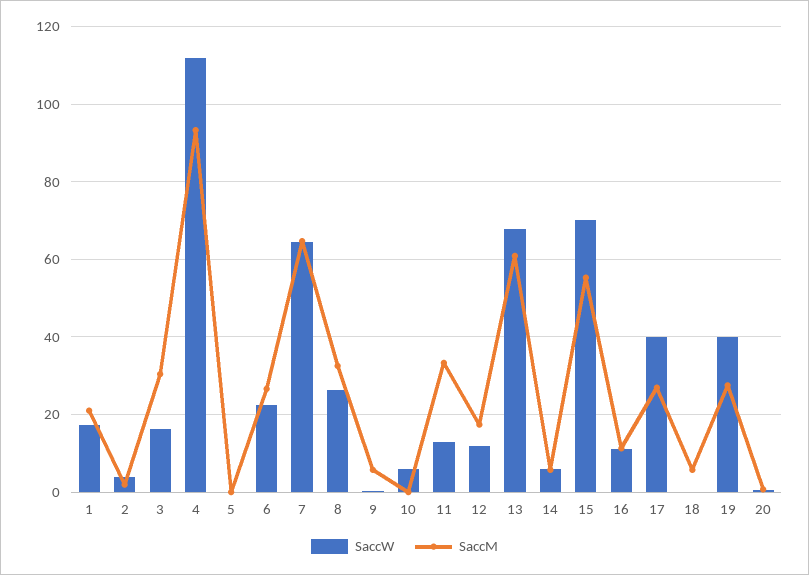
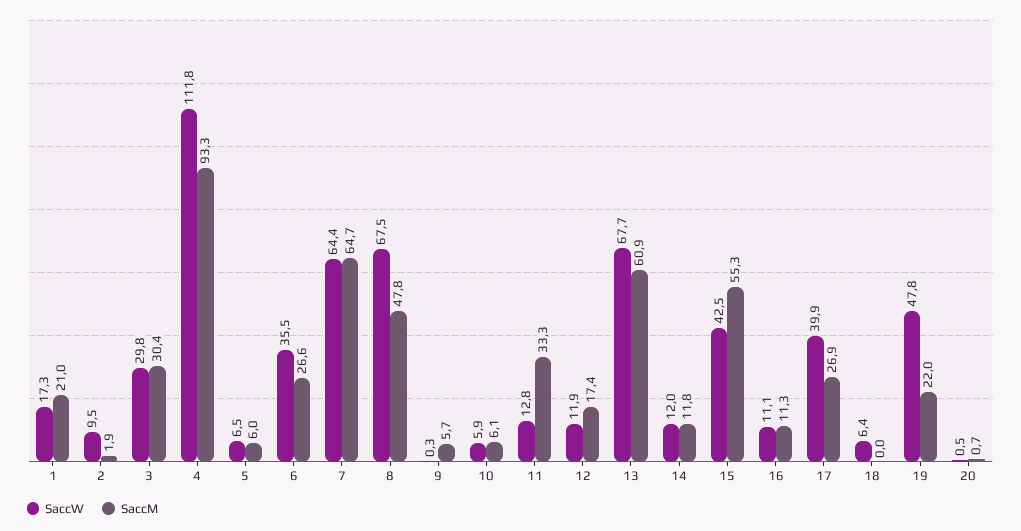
SaccW, 2: 4 -> 9.5
SaccW, 3: 16 -> 29.8
SaccW, 5: 0 -> 6.5
SaccM, 5: 0 -> 6
SaccW, 6: 22 -> 35.5
SaccW, 8: 26 -> 67.5
SaccM, 8: 32 -> 47.8
SaccM, 10: 0 -> 6.1
SaccW, 14: 6 -> 12
SaccM, 14: 6 -> 11.8
SaccW, 15: 70 -> 42.5
SaccW, 18: 0 -> 6.4
SaccM, 18: 6 -> 0
SaccW, 19: 40 -> 47.8
SaccM, 19: 28 -> 22

